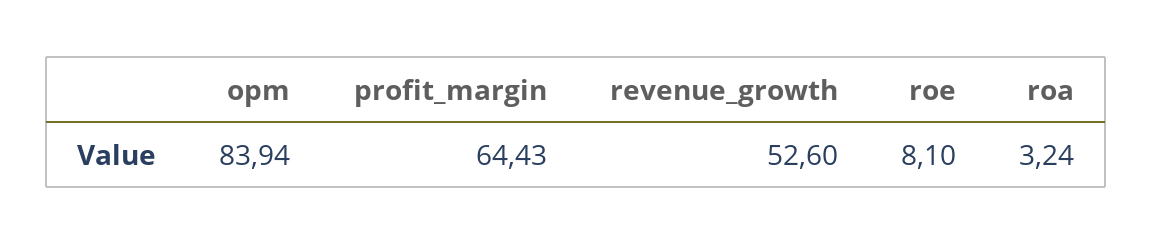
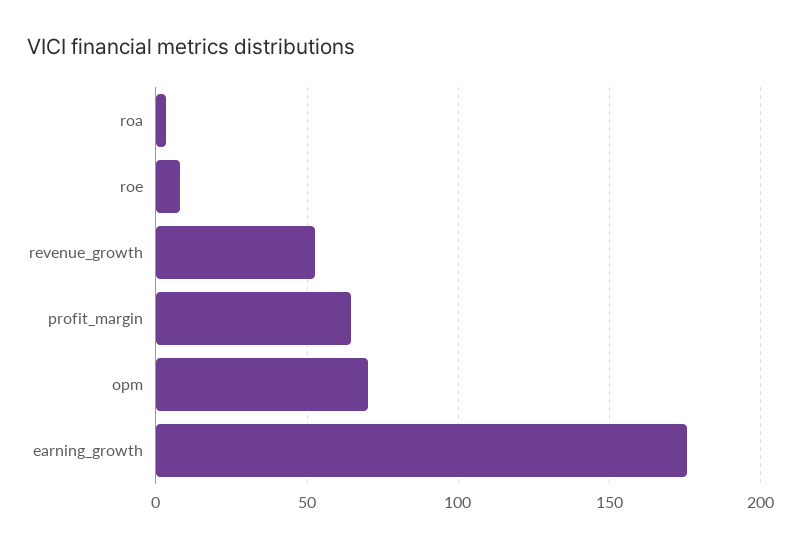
opm: 83.94 -> 70
earning_growth: none -> 175

